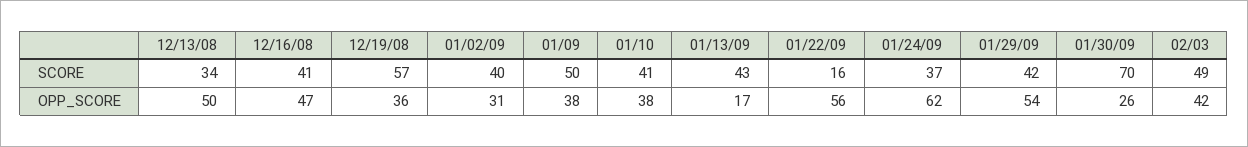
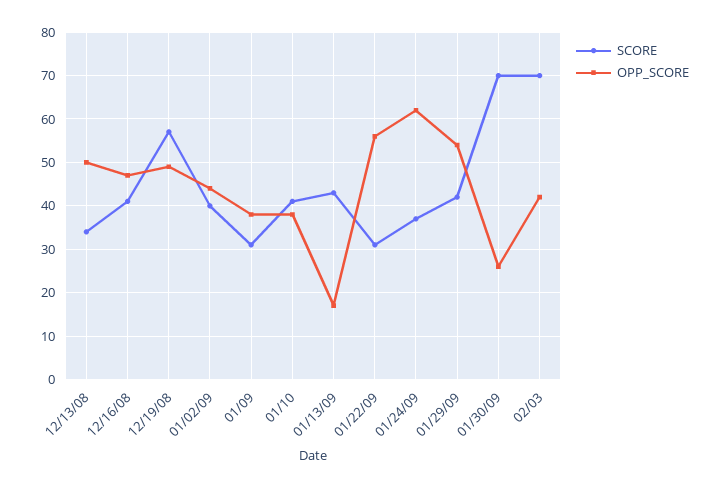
SCORE, 01/09: 50 -> 30
SCORE, 01/22/09: 16 -> 30
SCORE, 02/03: 49 -> 70
OPP_SCORE, 12/19/08: 36 -> 50
OPP_SCORE, 01/02/09: 31 -> 45

